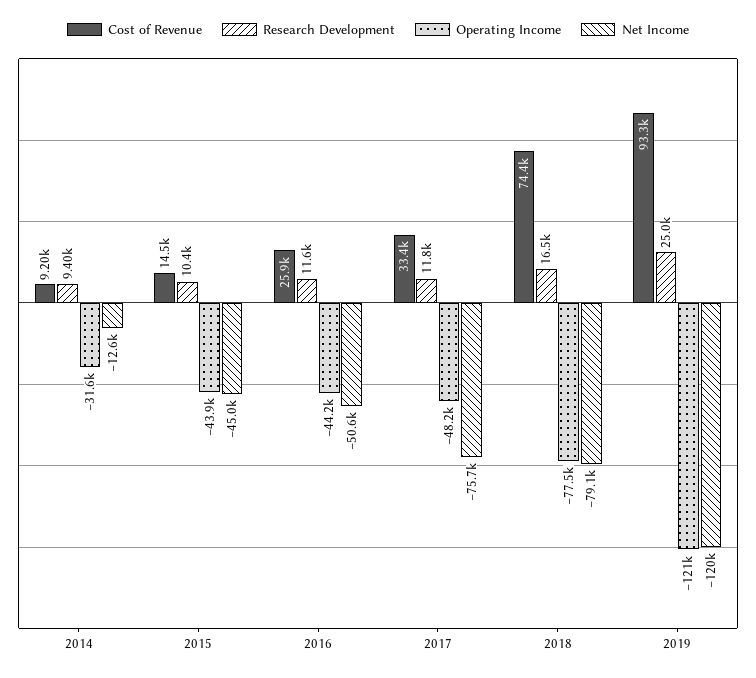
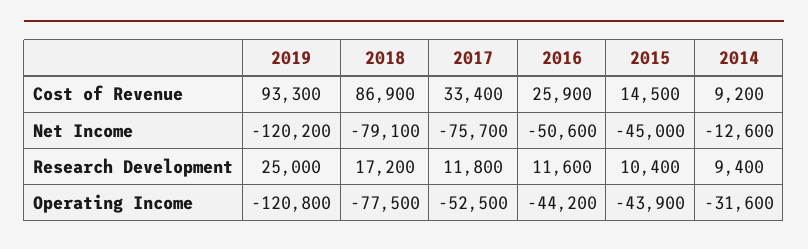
Operating Income, 2017: -48200 -> -52500
Cost of Revenue, 2018: 74400 -> 86900
Research Development, 2018: 16500 -> 17200

